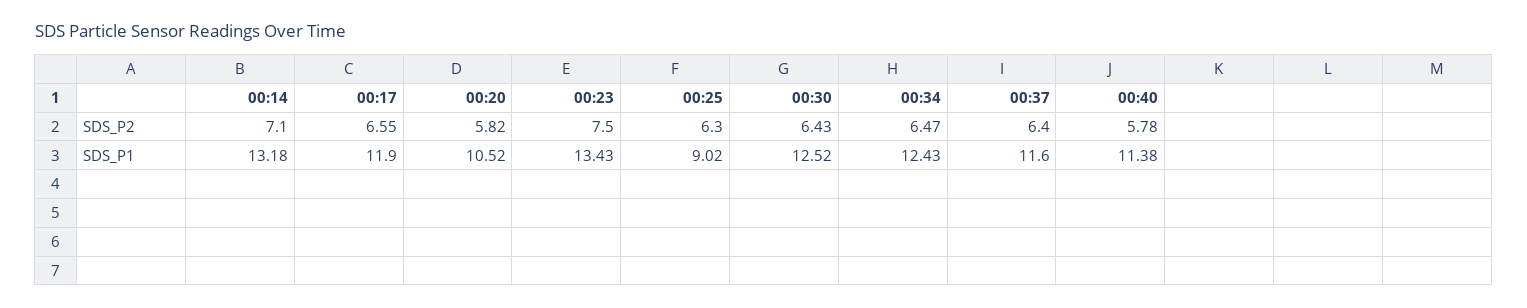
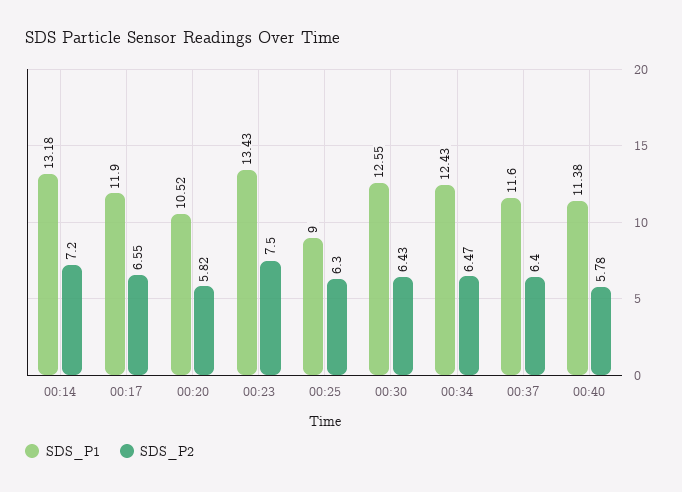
SDS_P2, 00:14: 7.1 -> 7.2
SDS_P1, 00:25: 9.02 -> 9
SDS_P1, 00:30: 12.52 -> 12.55

